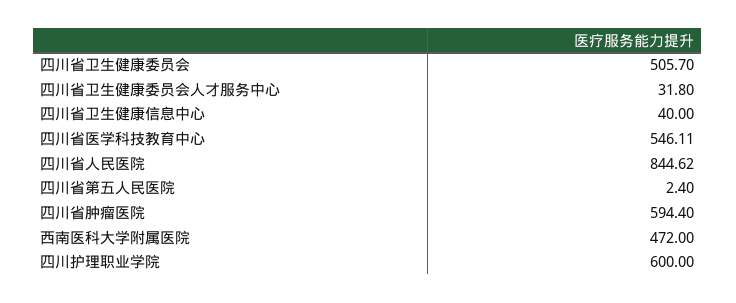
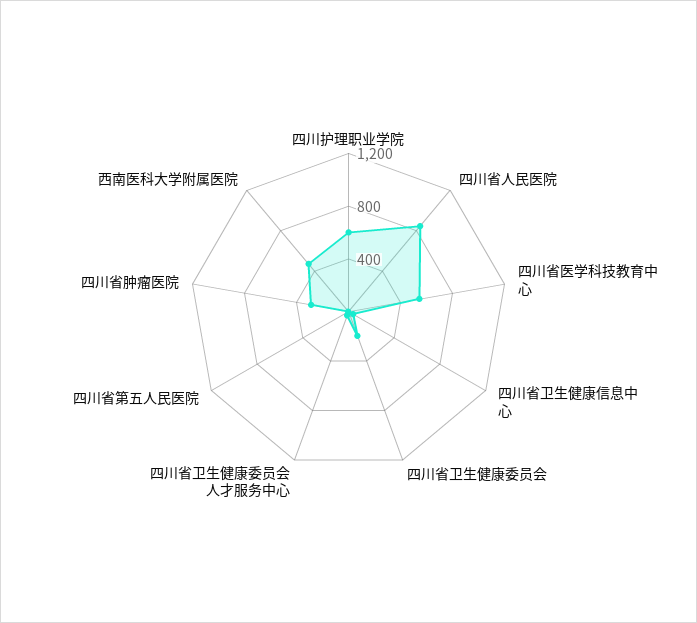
四川省卫生健康委员会: 505.7 -> 200
四川省肿瘤医院: 594.4 -> 300

